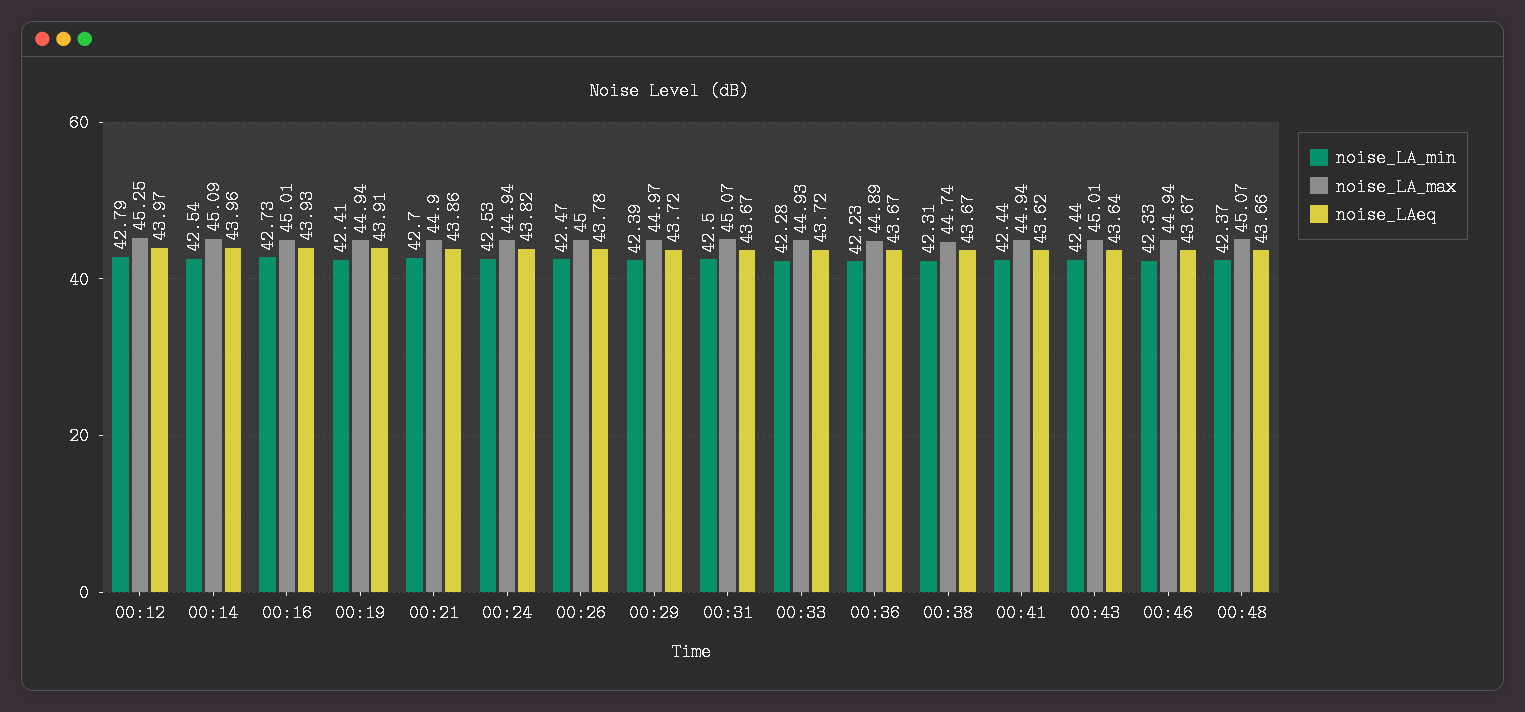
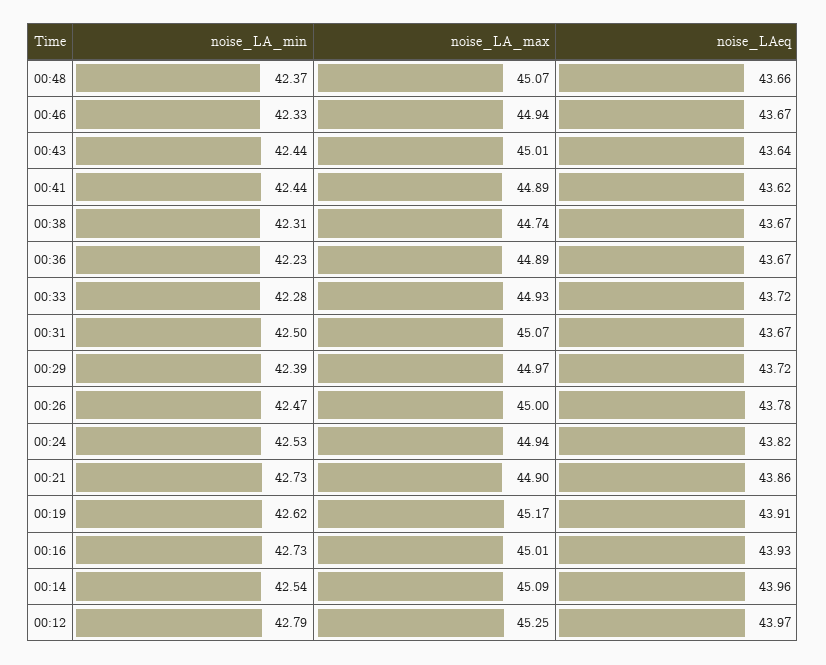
noise_LA_min, 00:19: 42.41 -> 42.62
noise_LA_max, 00:19: 44.94 -> 45.17
noise_LA_min, 00:21: 42.7 -> 42.73
noise_LA_max, 00:41: 44.94 -> 44.89

